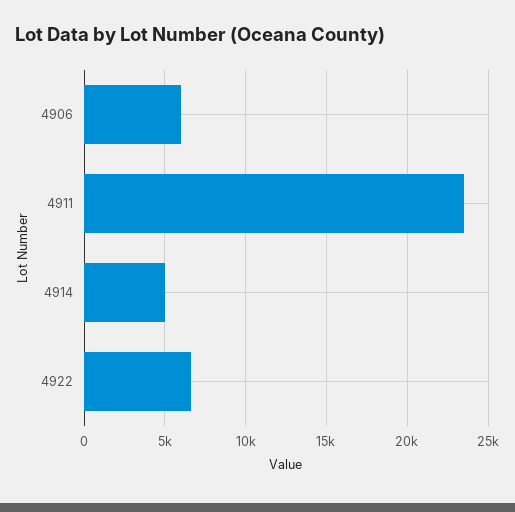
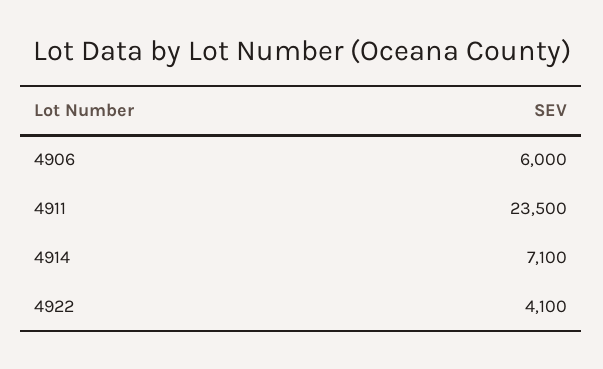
4914: 5000 -> 7100
4922: 6500 -> 4100

